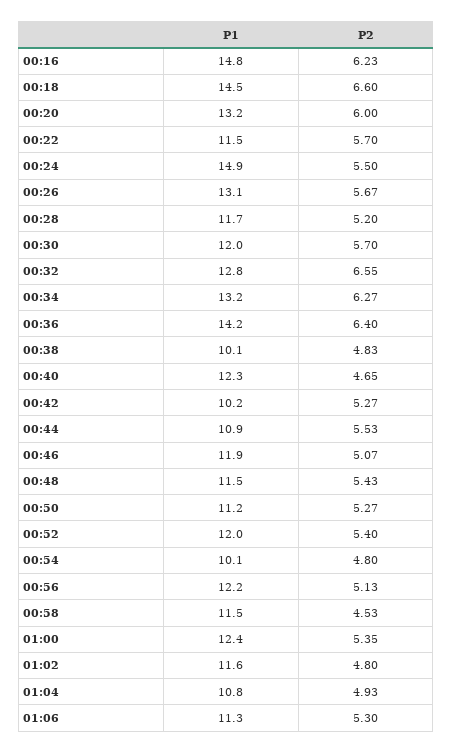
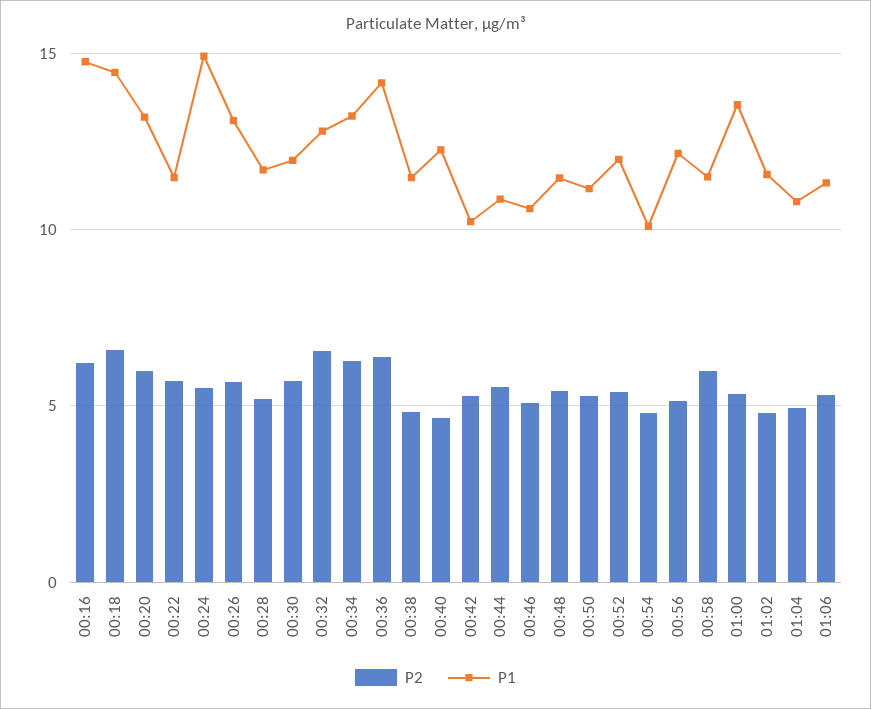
P1, 00:38: 10.1 -> 11.5
P1, 00:46: 11.9 -> 10.5
P2, 00:58: 4.53 -> 6
P1, 01:00: 12.4 -> 13.5

